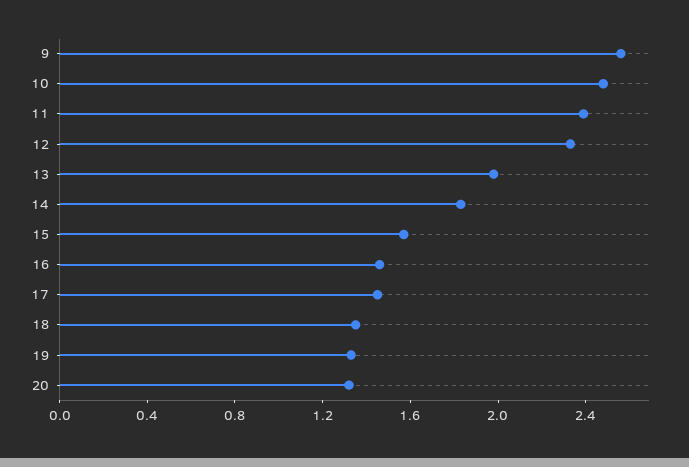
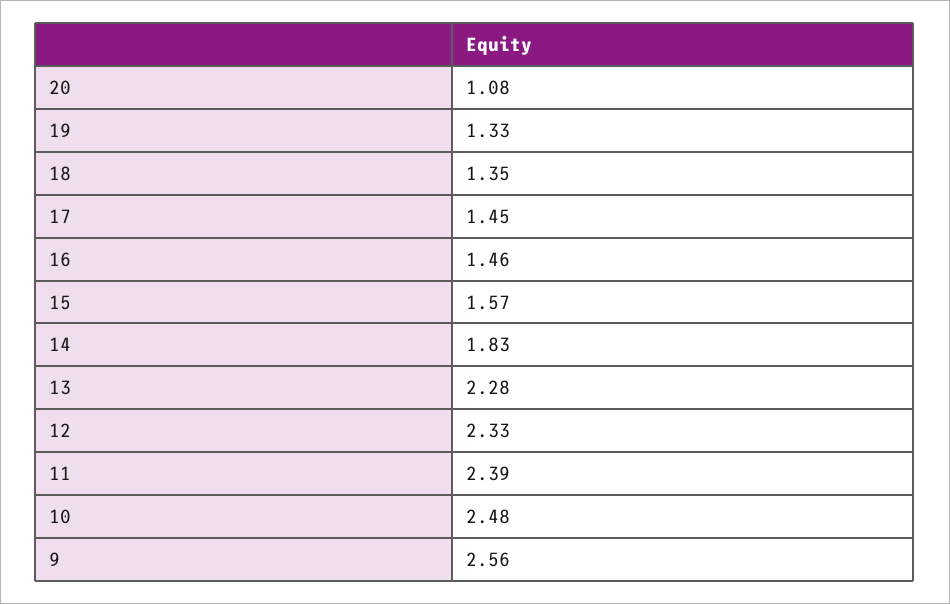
13: 2 -> 2.28
20: 1.3 -> 1.08

